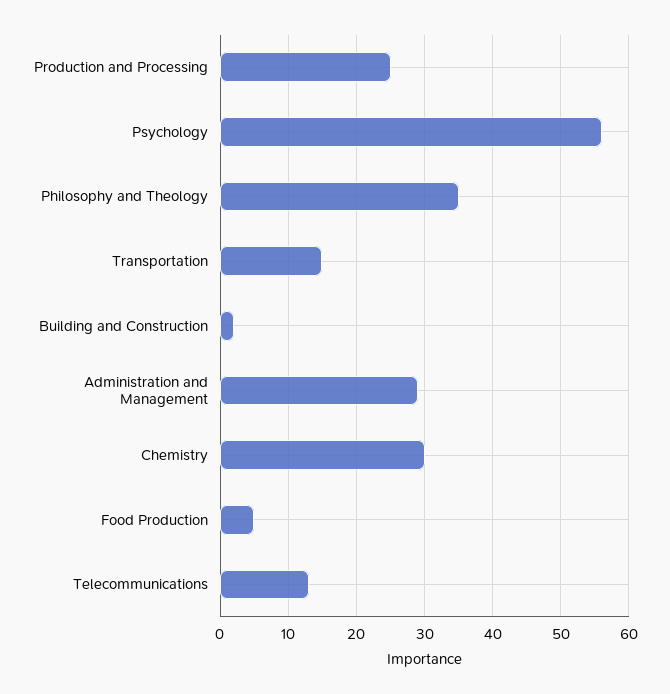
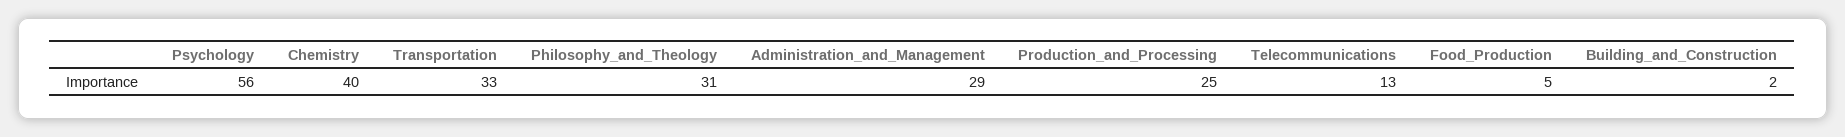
Philosophy and Theology: 35 -> 31
Transportation: 15 -> 33
Chemistry: 30 -> 40

